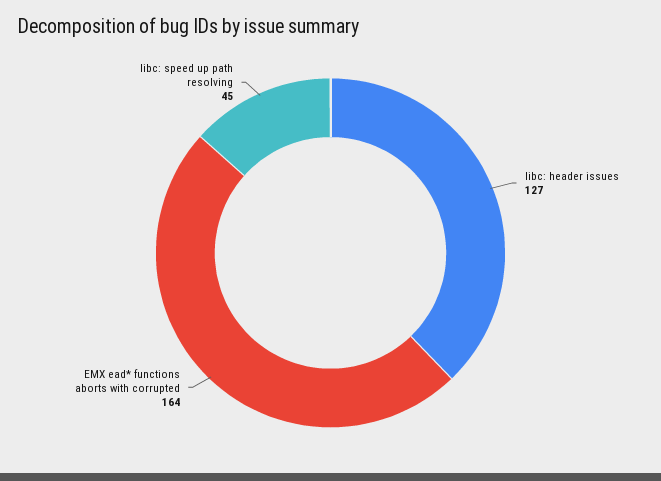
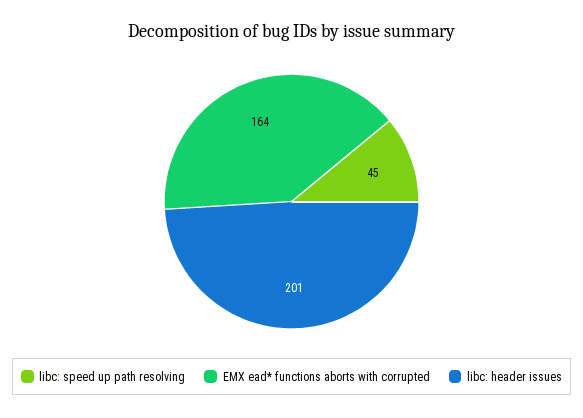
libc: header issues: 127 -> 201

